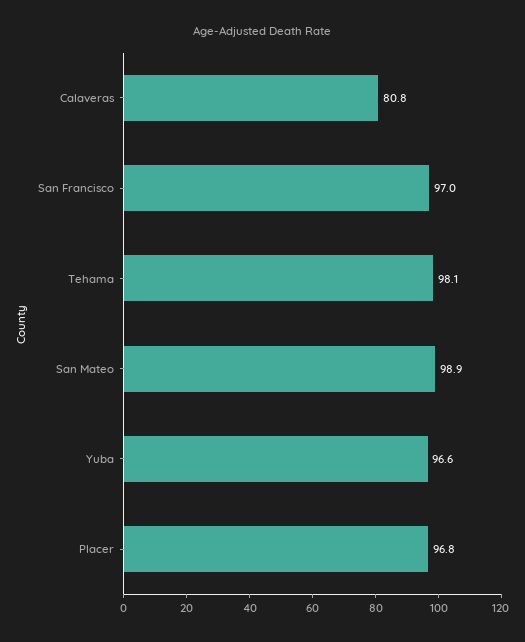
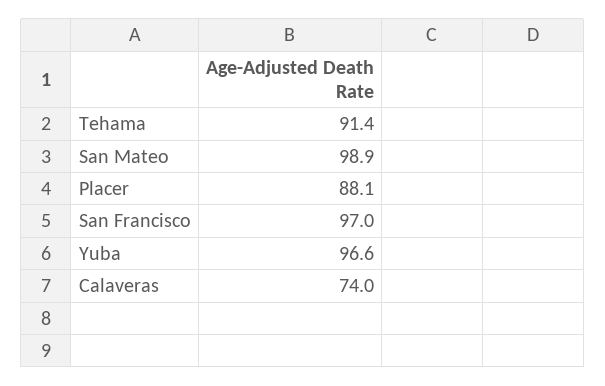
Calaveras: 80.8 -> 74
Tehama: 98.1 -> 91.4
Placer: 96.8 -> 88.1

